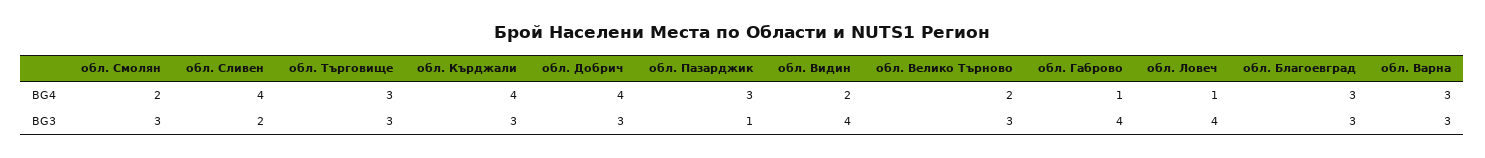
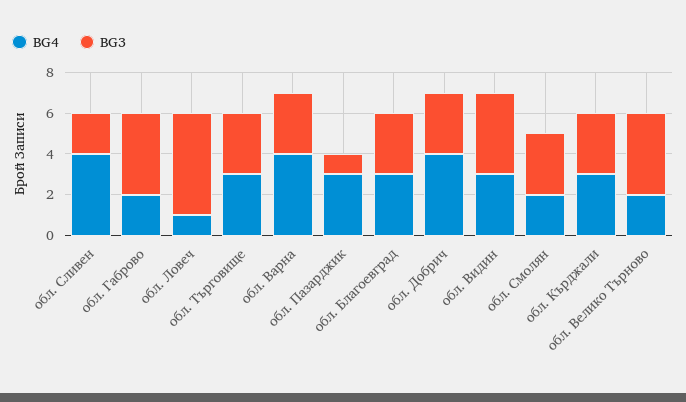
BG4, обл. Кърджали: 4 -> 3
BG4, обл. Видин: 2 -> 3
BG4, обл. Габрово: 1 -> 2
BG4, обл. Варна: 3 -> 4
BG3, обл. Велико Търново: 3 -> 4
BG3, обл. Ловеч: 4 -> 5

